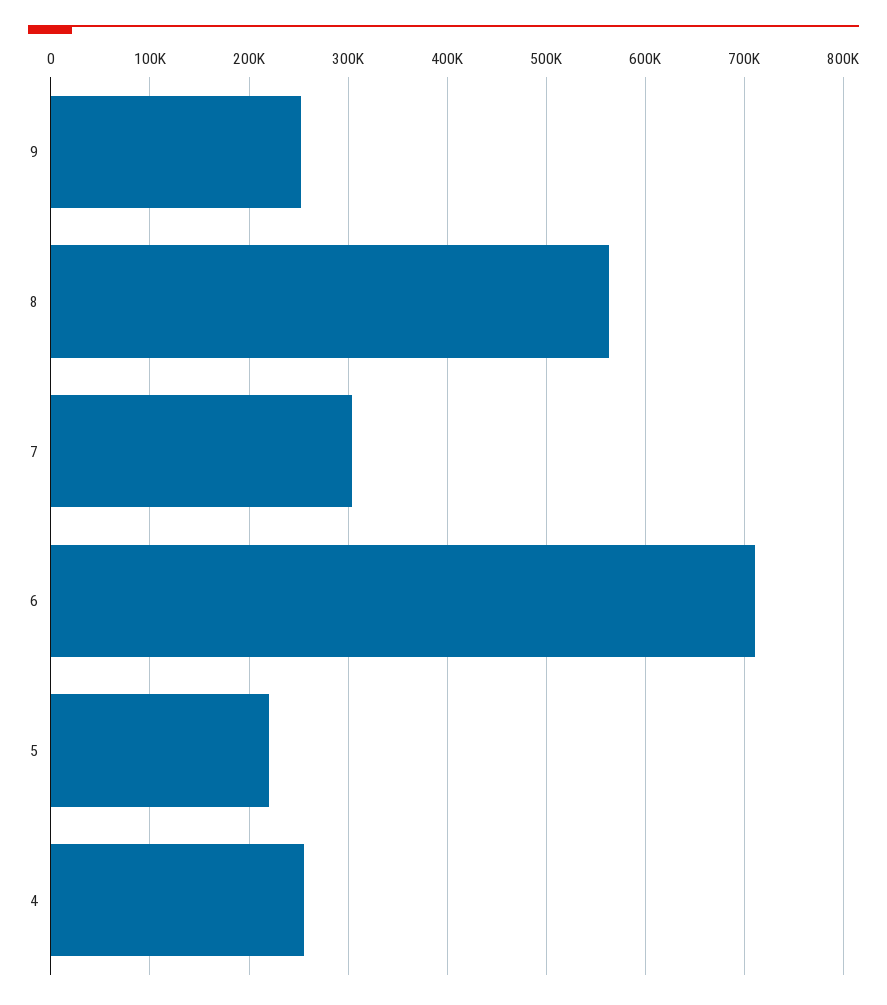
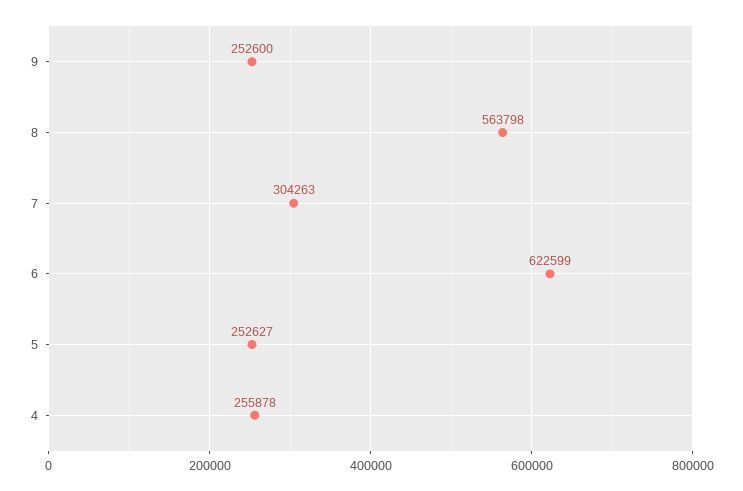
6: 710000 -> 622599
5: 220000 -> 252627

